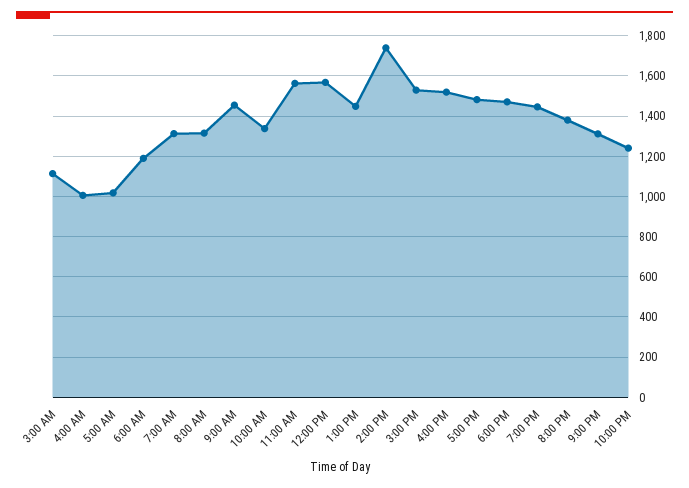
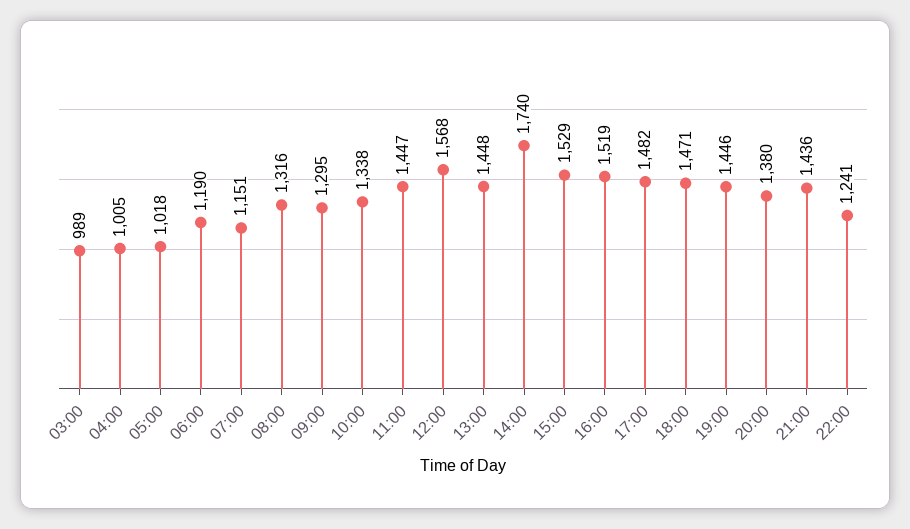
3:00 AM: 1100 -> 989
7:00 AM: 1300 -> 1151
9:00 AM: 1450 -> 1295
11:00 AM: 1550 -> 1447
9:00 PM: 1300 -> 1436

